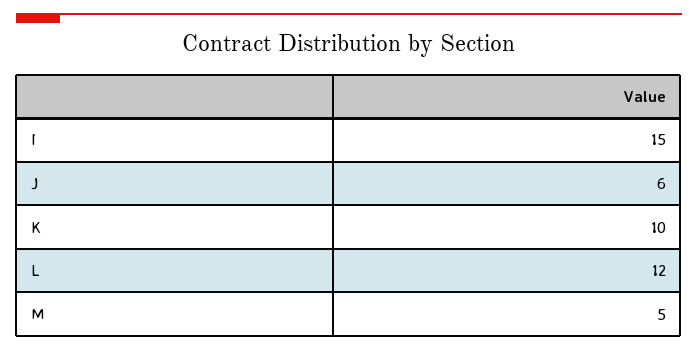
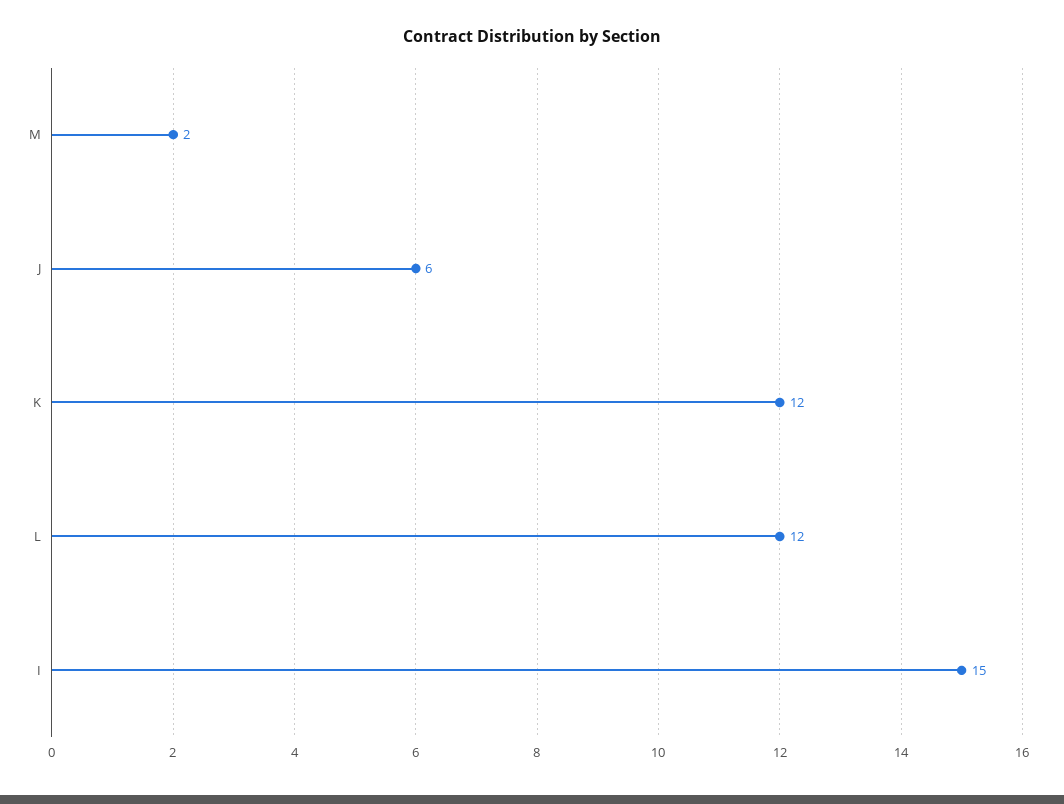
K: 10 -> 12
M: 5 -> 2

